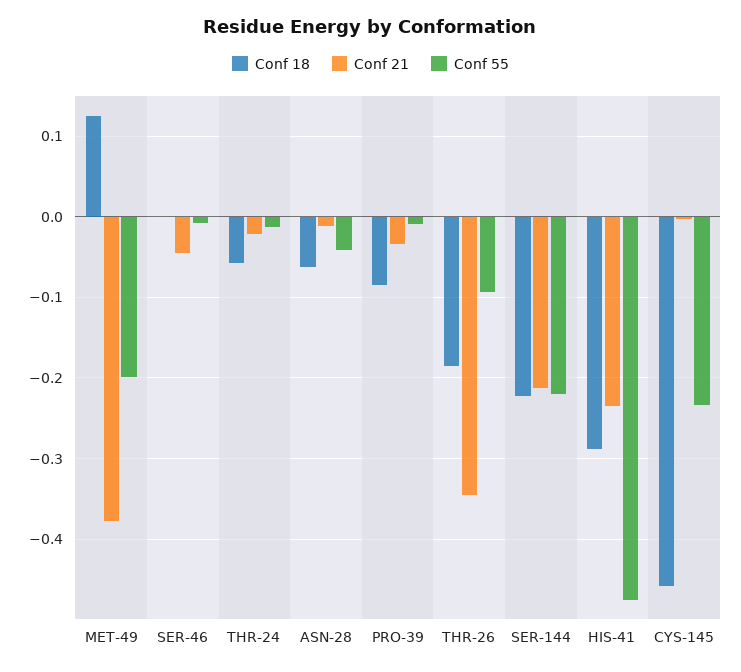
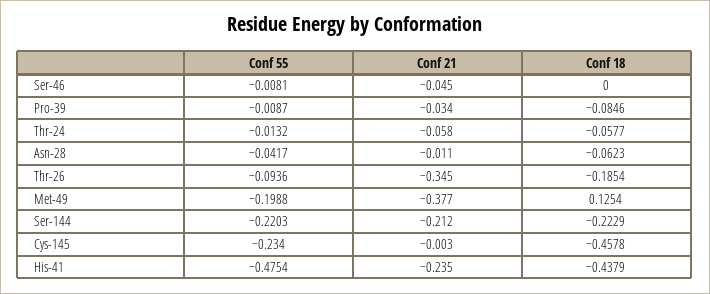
Conf 21, THR-24: -0.02 -> -0.058
Conf 18, HIS-41: -0.29 -> -0.4379

